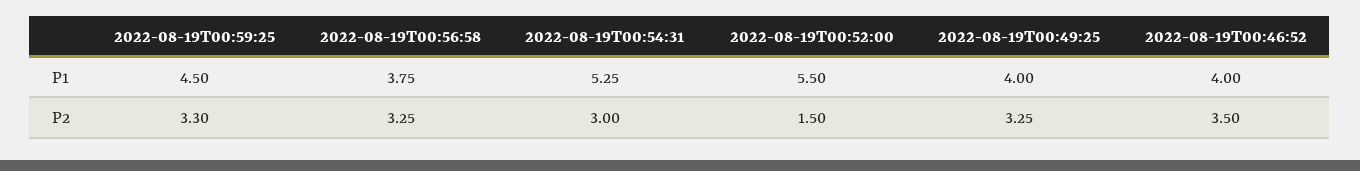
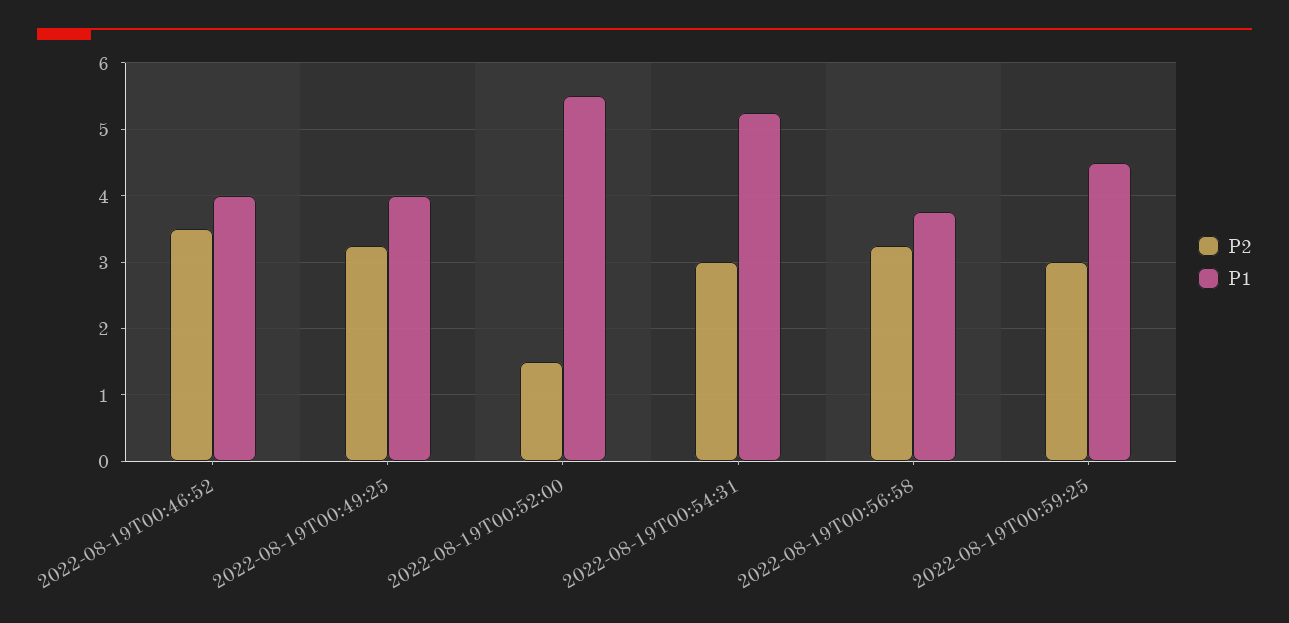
P2, 2022-08-19T00:59:25: 3.3 -> 3

